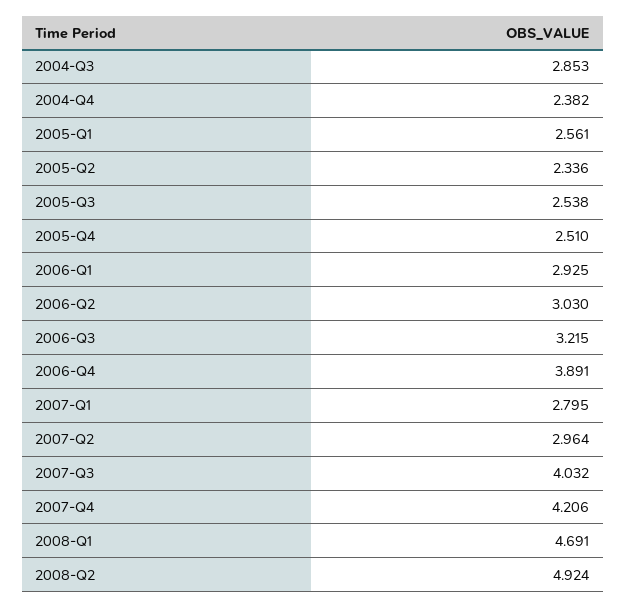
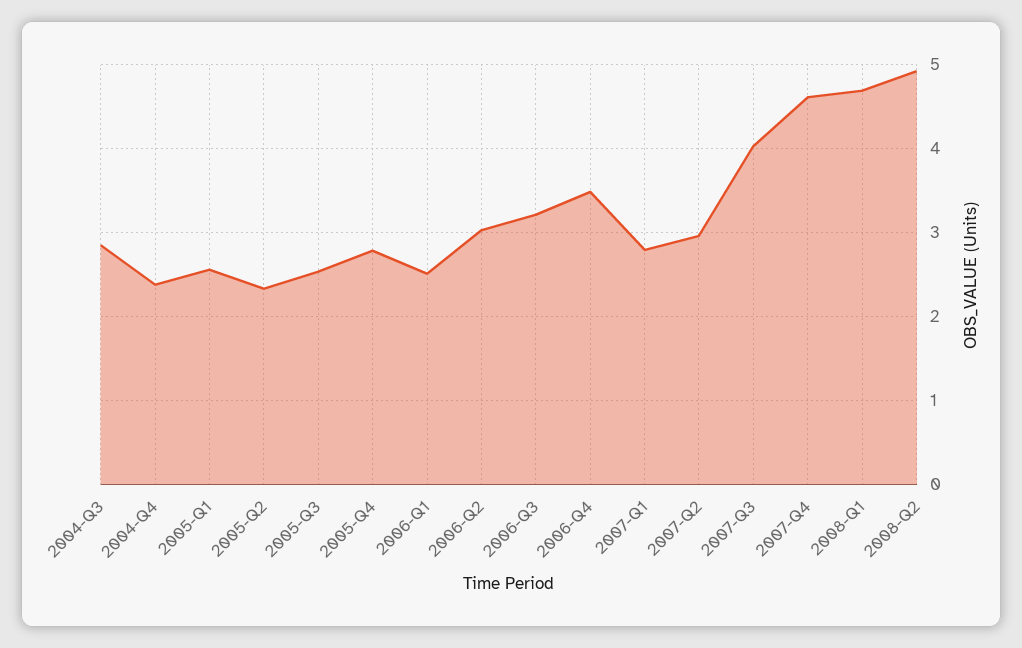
2005-Q4: 2.51 -> 2.8
2006-Q1: 2.925 -> 2.5
2006-Q4: 3.891 -> 3.5
2007-Q4: 4.206 -> 4.6

